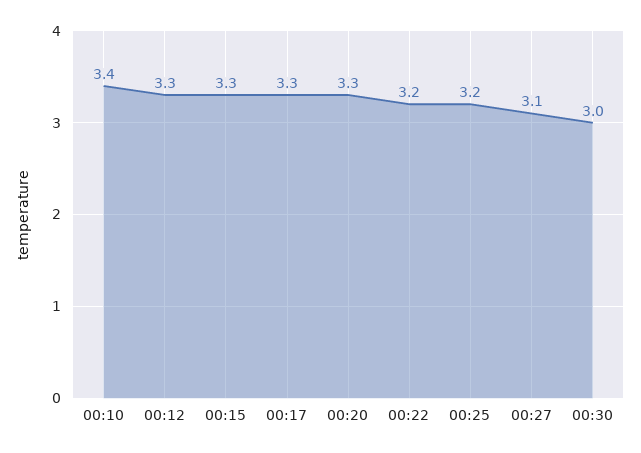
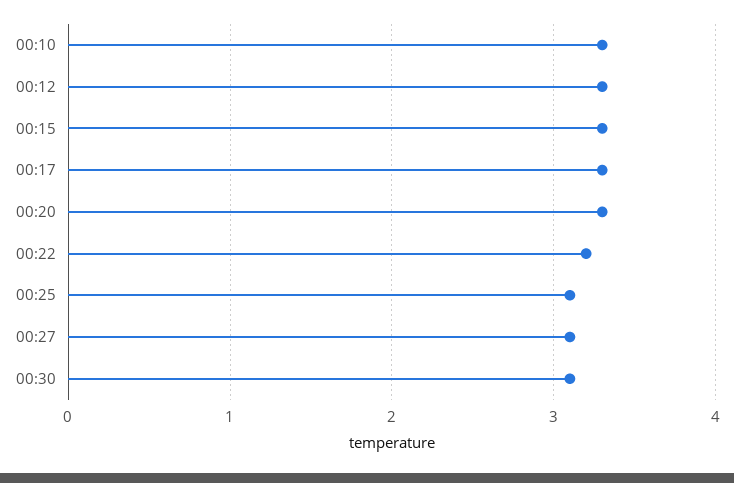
00:10: 3.4 -> 3.3
00:25: 3.2 -> 3.1
00:30: 3 -> 3.1

